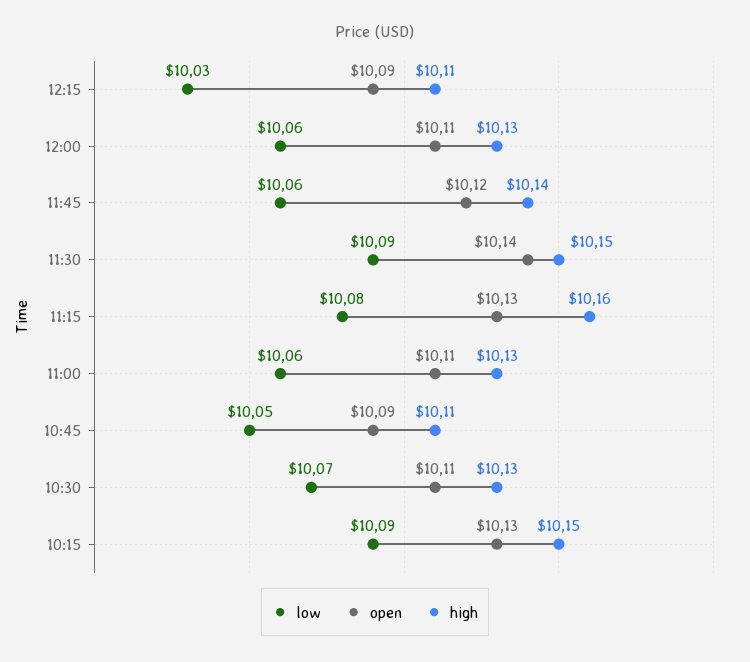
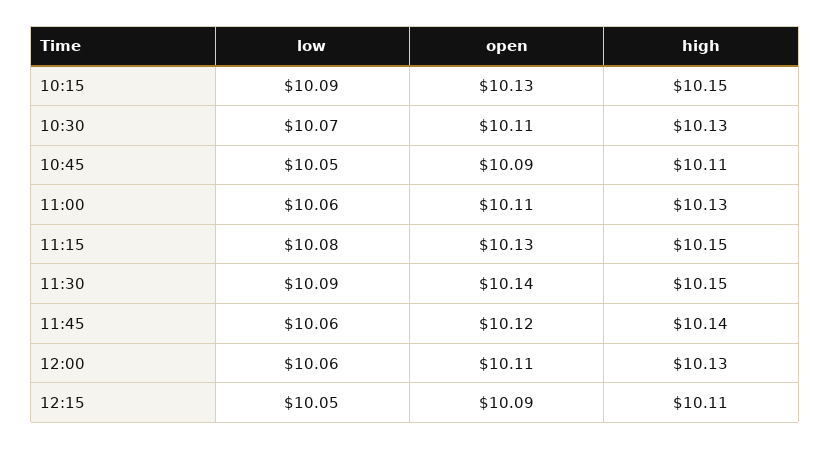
low, 12:15: 10.03 -> 10.05
high, 11:15: 10.16 -> 10.15

